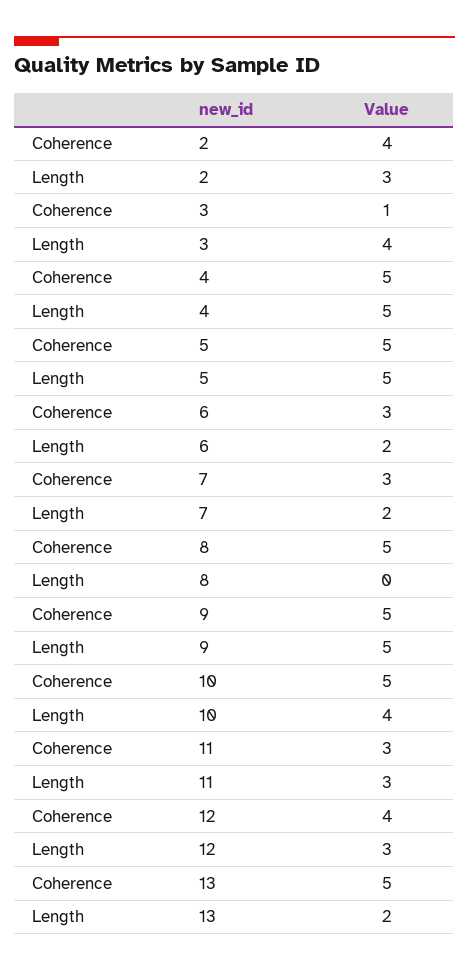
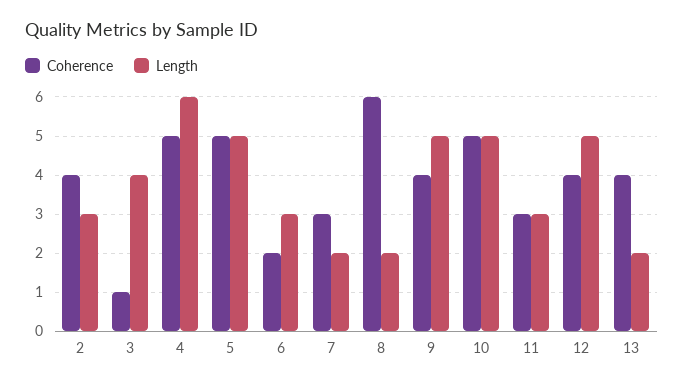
Length, 4: 5 -> 6
Coherence, 6: 3 -> 2
Length, 6: 2 -> 3
Coherence, 8: 5 -> 6
Length, 8: 0 -> 2
Coherence, 9: 5 -> 4
Length, 10: 4 -> 5
Length, 12: 3 -> 5
Coherence, 13: 5 -> 4

